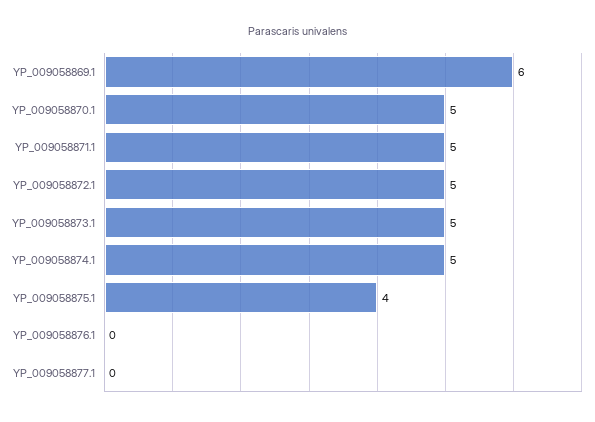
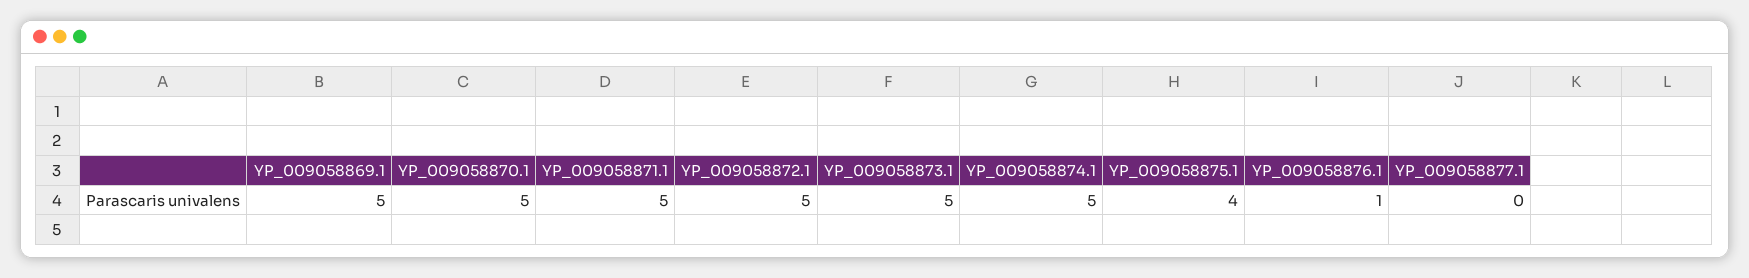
YP_009058869.1: 6 -> 5
YP_009058876.1: 0 -> 1

